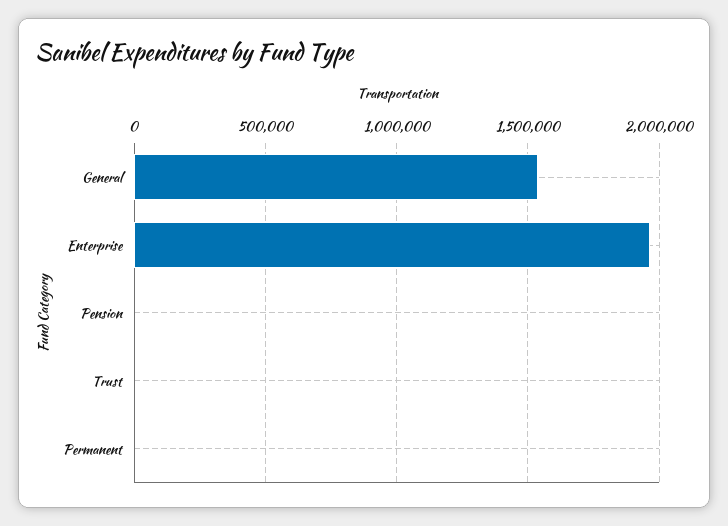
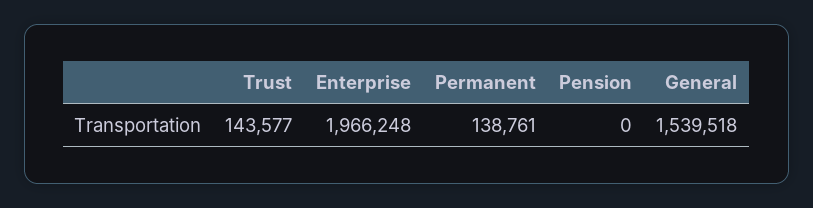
Trust: 0 -> 143577
Permanent: 0 -> 138761

